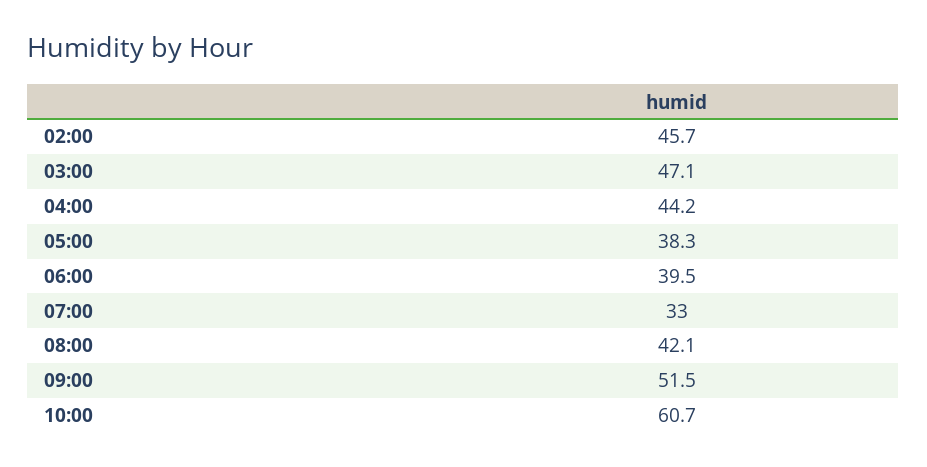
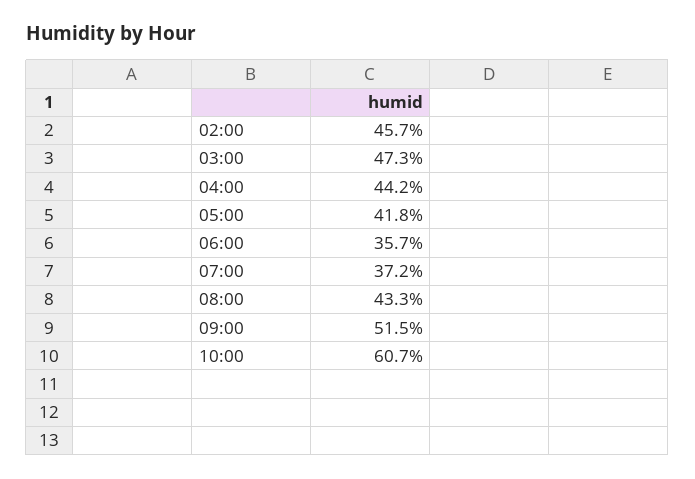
03:00: 47.1 -> 47.3
05:00: 38.3 -> 41.8
06:00: 39.5 -> 35.7
07:00: 33 -> 37.2
08:00: 42.1 -> 43.3

